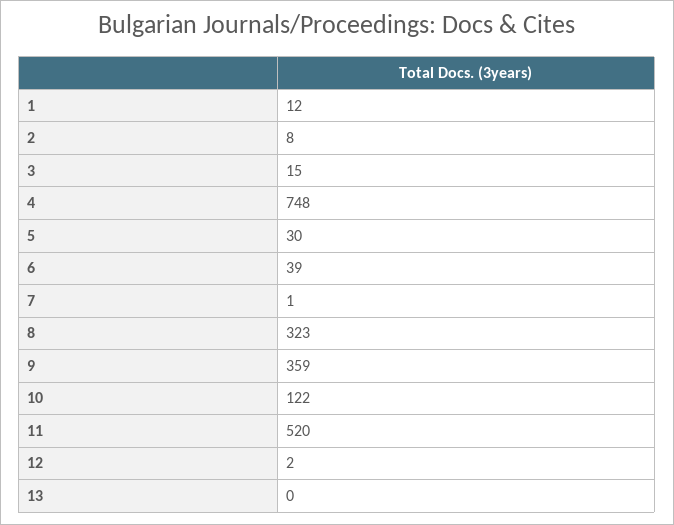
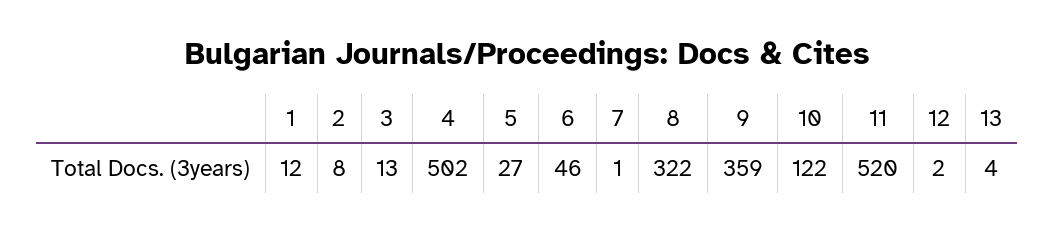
3: 15 -> 13
4: 748 -> 502
5: 30 -> 27
6: 39 -> 46
8: 323 -> 322
13: 0 -> 4

